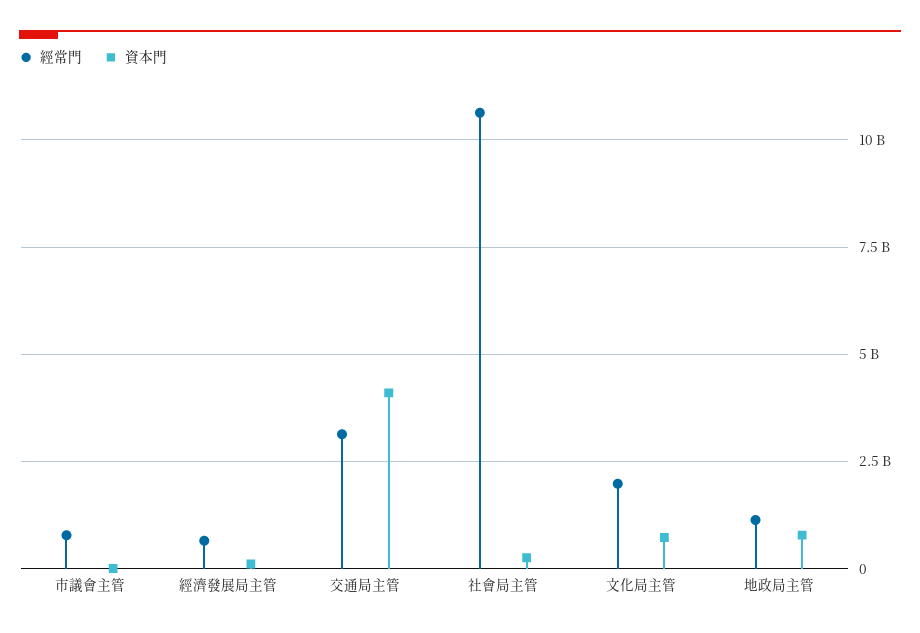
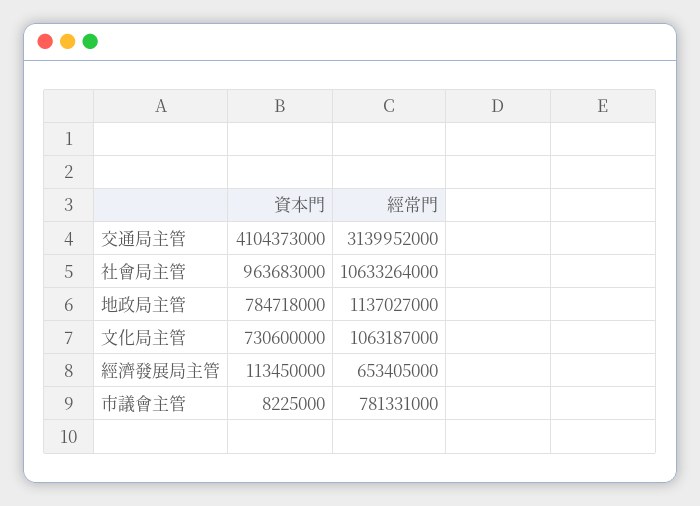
資本門, 社會局主管: 250000000 -> 963683000
經常門, 文化局主管: 2000000000 -> 1063187000

